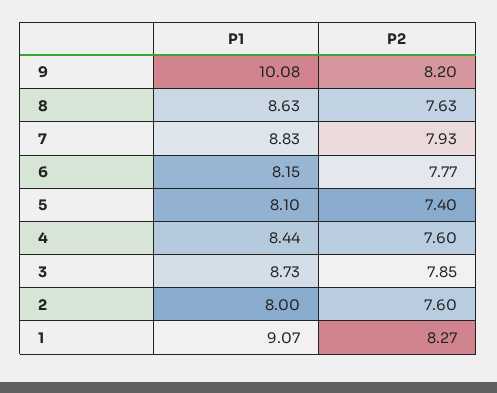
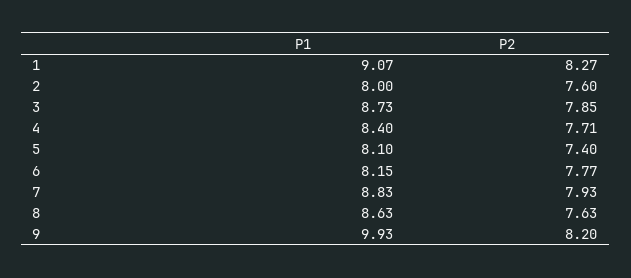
P1, 9: 10.08 -> 9.93
P1, 4: 8.44 -> 8.4
P2, 4: 7.6 -> 7.71

